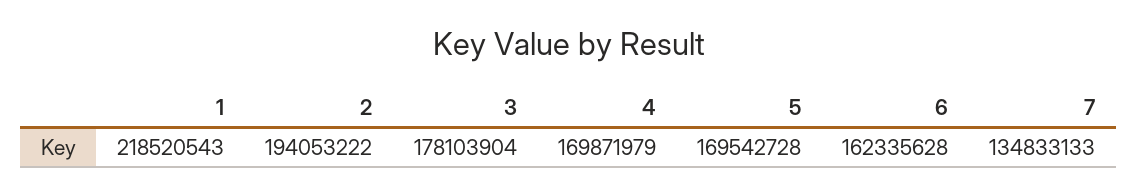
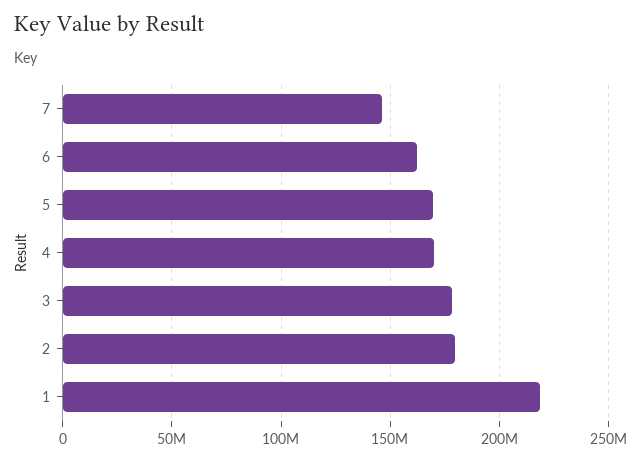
2: 194053222 -> 180000000
7: 134833133 -> 145000000

